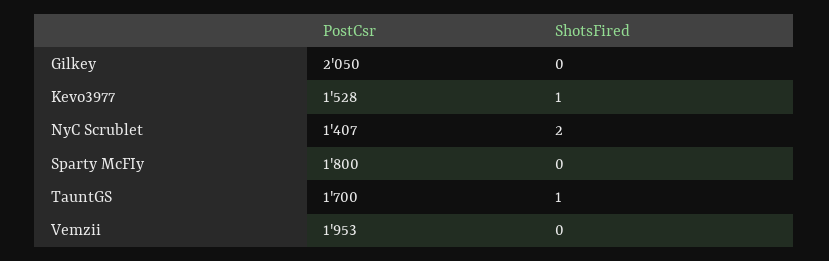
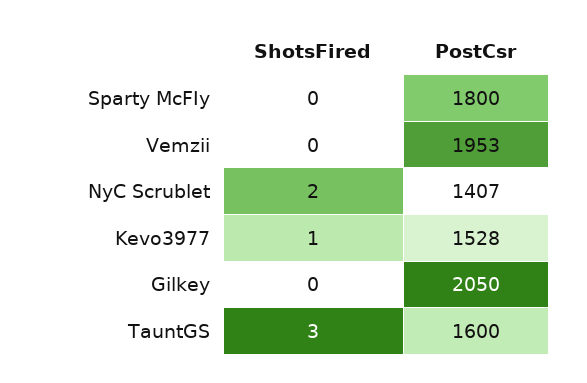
PostCsr, TauntGS: 1700 -> 1600
ShotsFired, TauntGS: 1 -> 3

